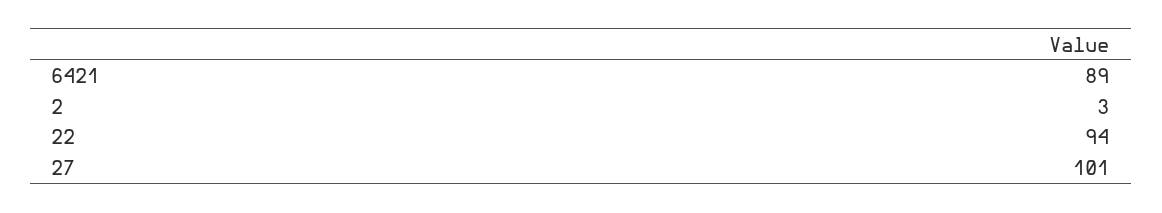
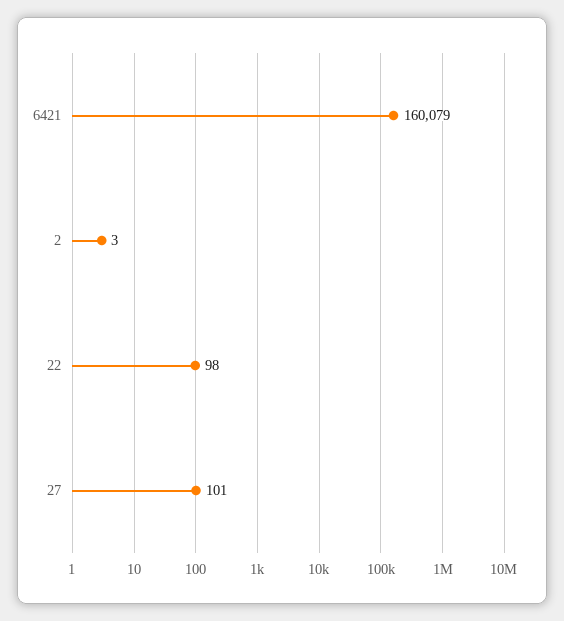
6421: 89 -> 160079
22: 94 -> 98

